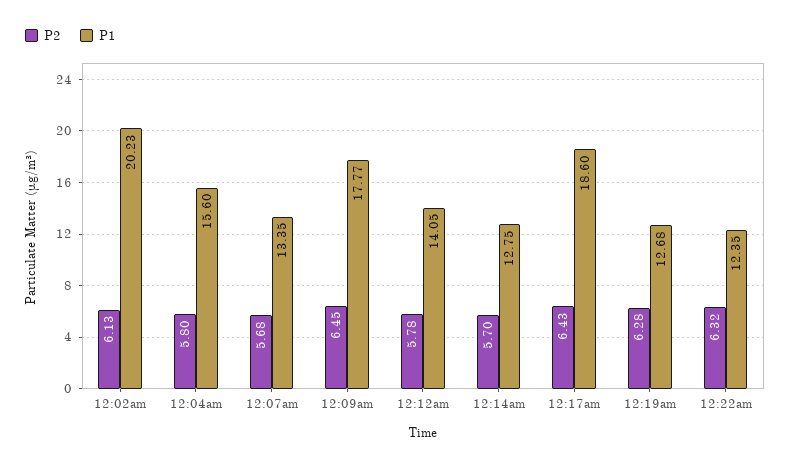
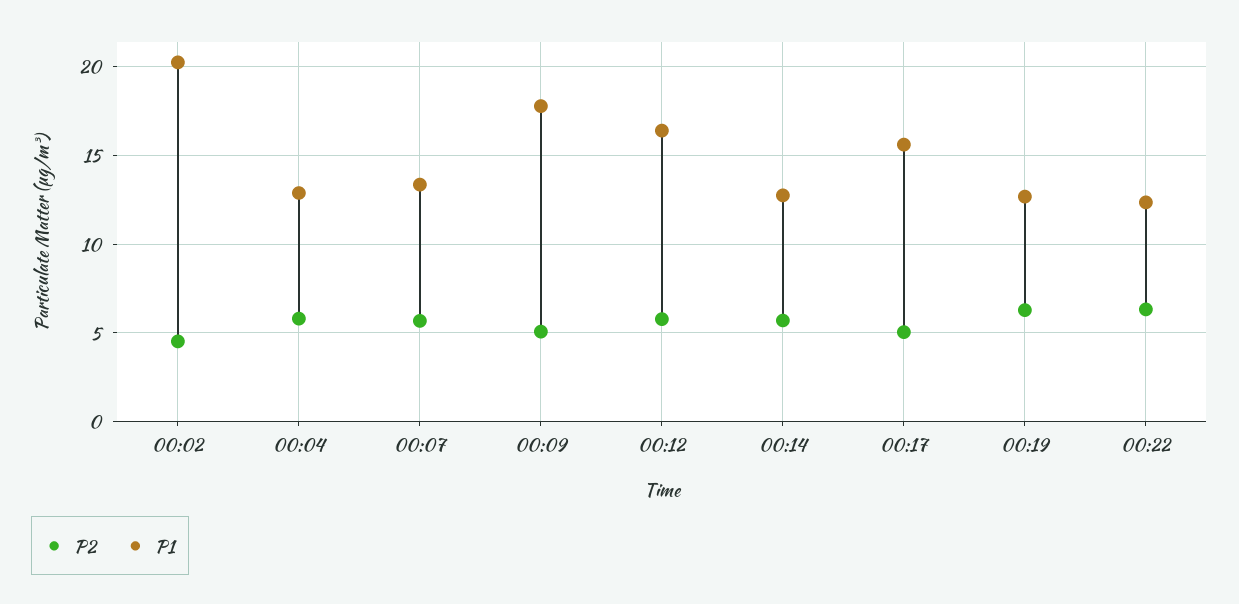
P2, 12:02am: 6.13 -> 4.5
P1, 12:04am: 15.6 -> 13
P2, 12:09am: 6.45 -> 5
P1, 12:12am: 14.05 -> 16.5
P2, 12:17am: 6.43 -> 5
P1, 12:17am: 18.6 -> 15.5

